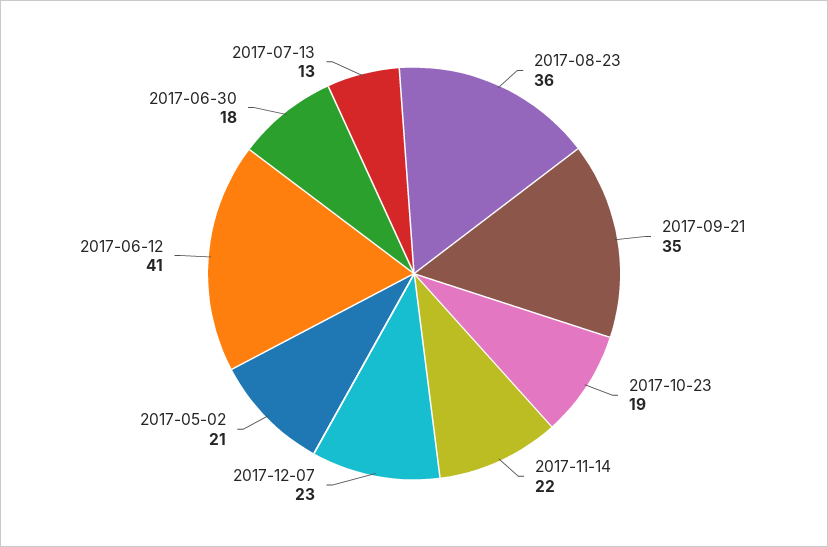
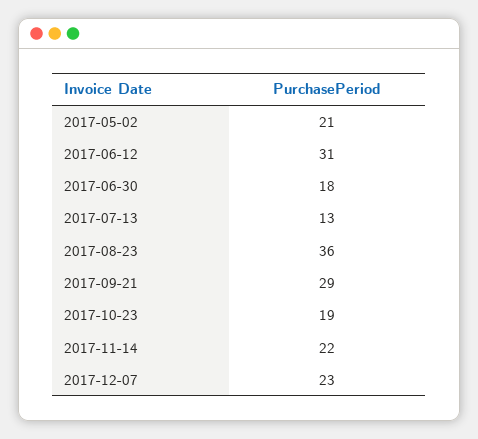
2017-09-21: 35 -> 29
2017-06-12: 41 -> 31

